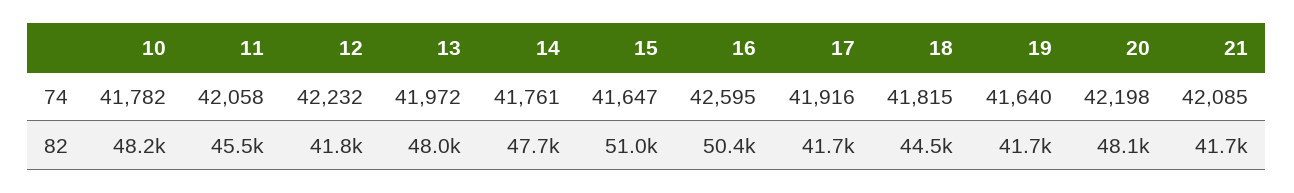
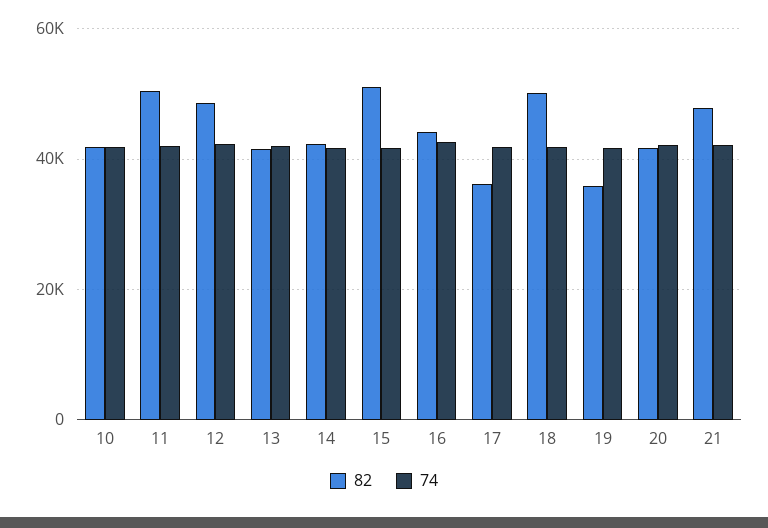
82, 10: 48200 -> 42000
82, 11: 45500 -> 50000
82, 12: 41800 -> 48000
82, 13: 48000 -> 42000
82, 14: 47700 -> 42000
82, 16: 50400 -> 44000
82, 17: 41700 -> 36000
82, 18: 44500 -> 50000
82, 19: 41700 -> 36000
82, 20: 48100 -> 42000
82, 21: 41700 -> 48000

